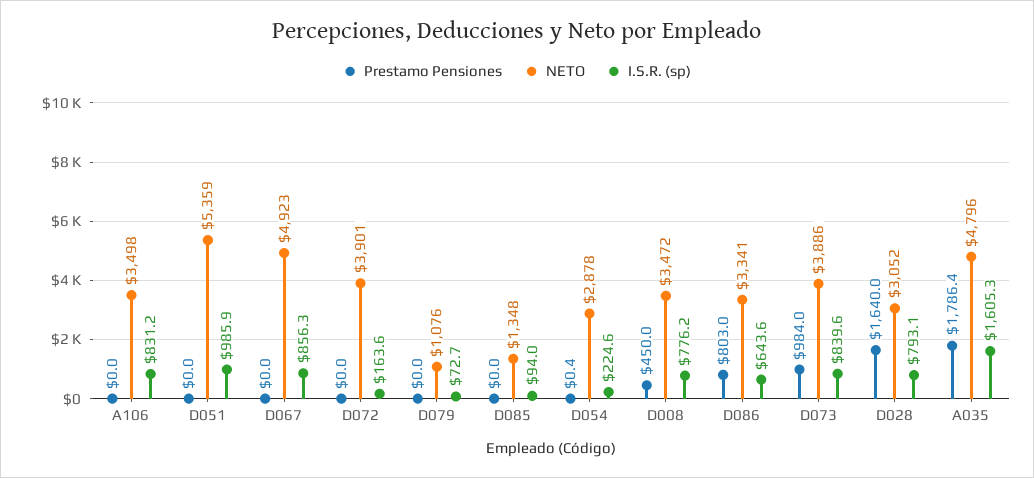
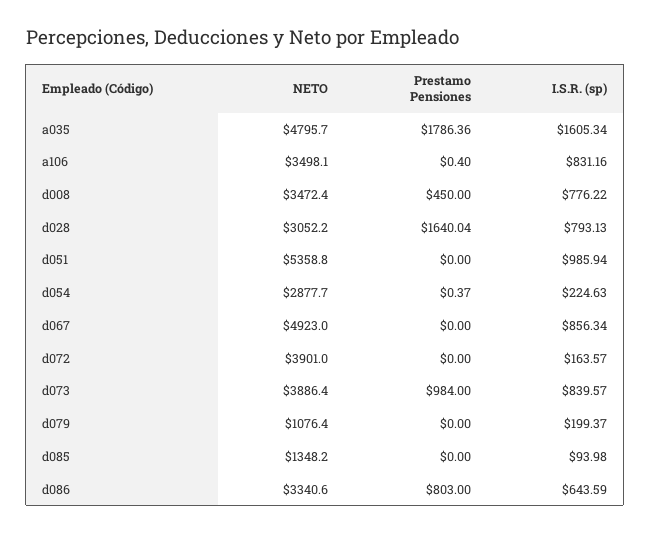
Prestamo Pensiones, A106: 0 -> 0.4
I.S.R. (sp), D079: 72.7 -> 199.37

